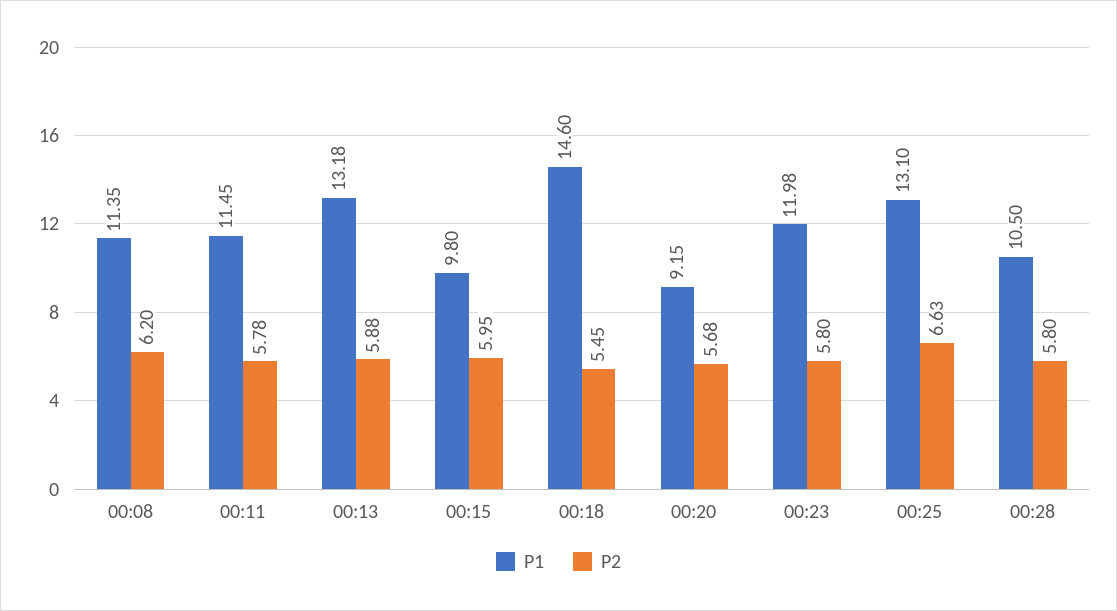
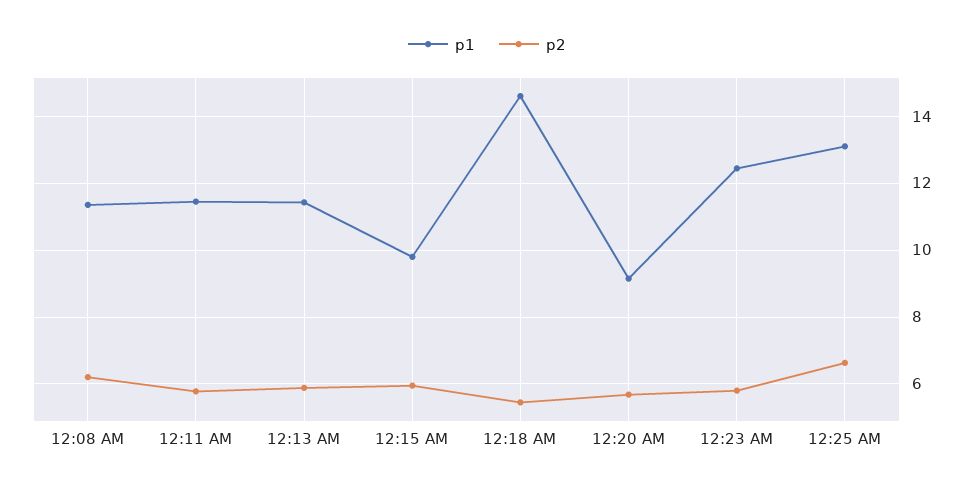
P1, 00:13: 13.18 -> 11.4
P1, 00:23: 11.98 -> 12.4
P1, 00:28: 10.5 -> none
P2, 00:28: 5.8 -> none

